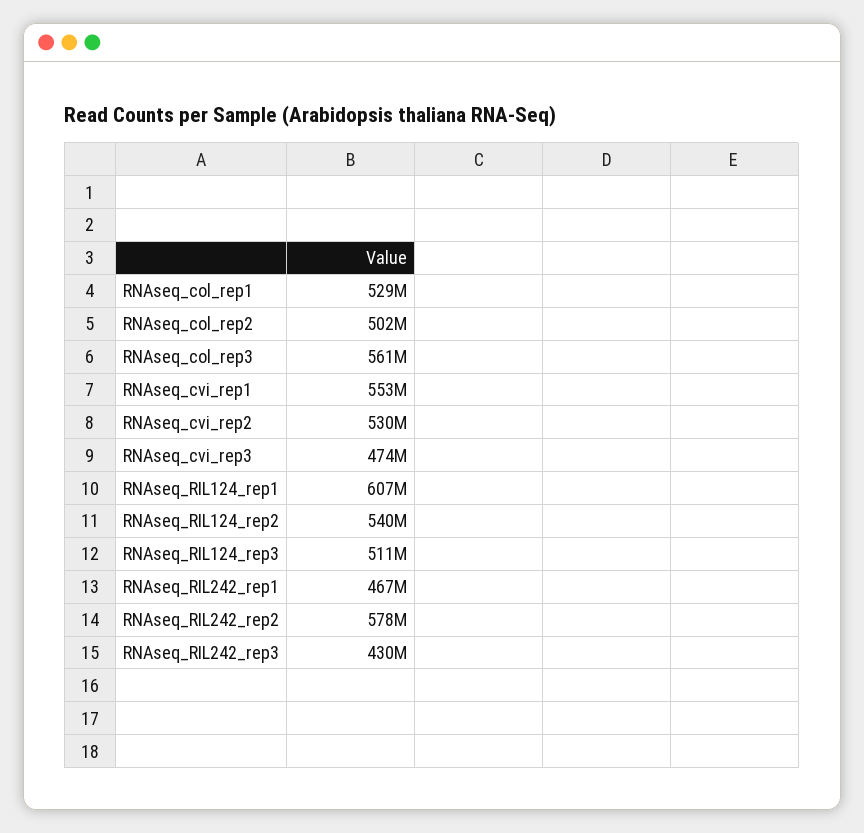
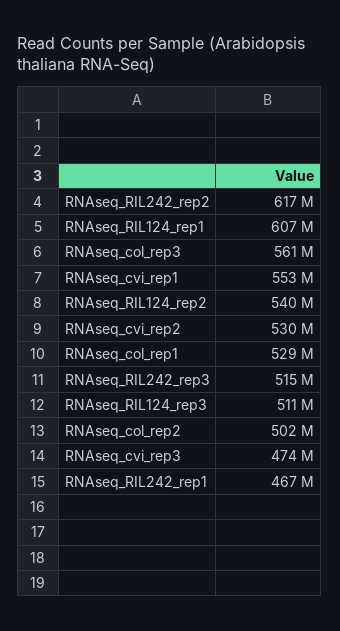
RNAseq_RIL242_rep2: 578000000 -> 617000000
RNAseq_RIL242_rep3: 430000000 -> 515000000

